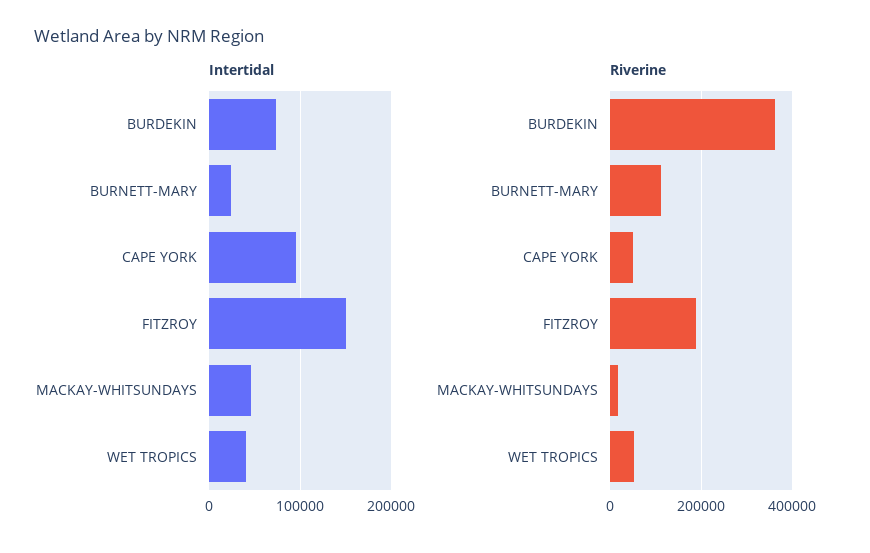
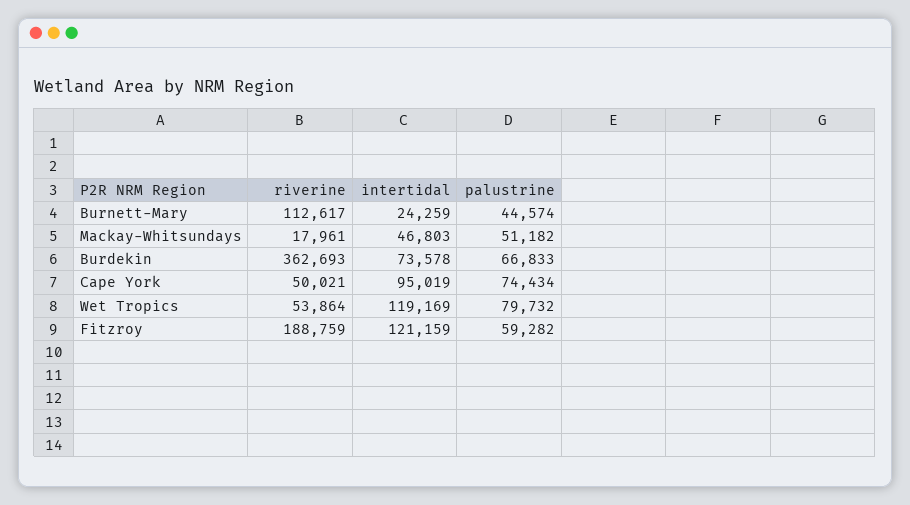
Intertidal, FITZROY: 150000 -> 121159
Intertidal, WET TROPICS: 40000 -> 119169
palustrine, BURNETT-MARY: none -> 44574
palustrine, MACKAY-WHITSUNDAYS: none -> 51182
palustrine, BURDEKIN: none -> 66833
palustrine, CAPE YORK: none -> 74434
palustrine, WET TROPICS: none -> 79732
palustrine, FITZROY: none -> 59282

